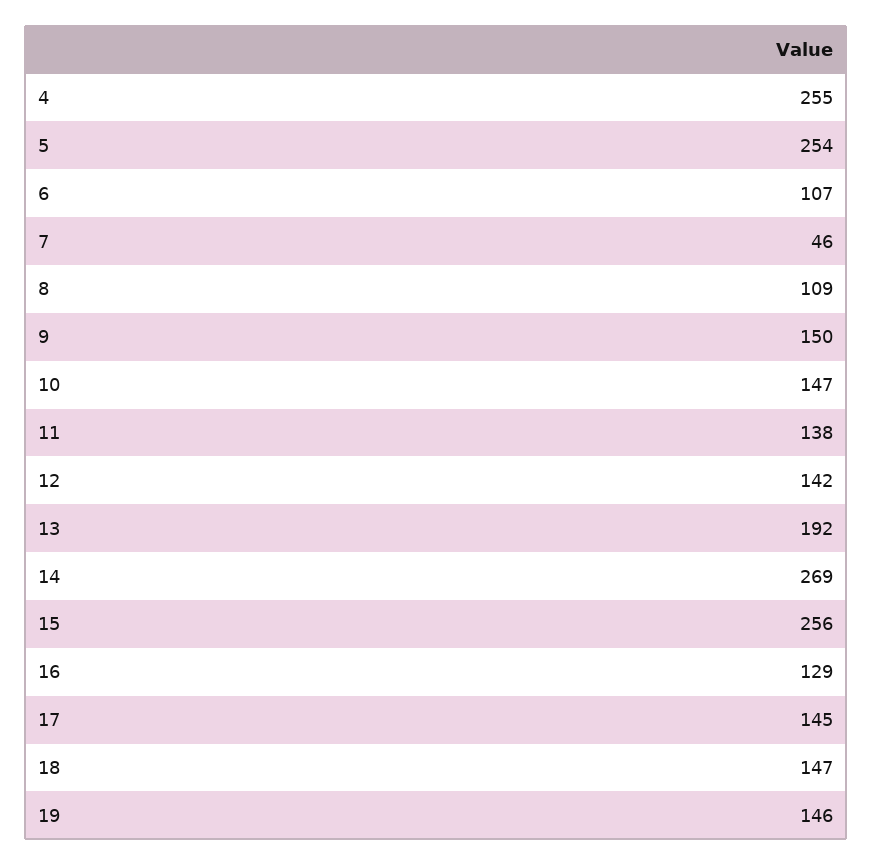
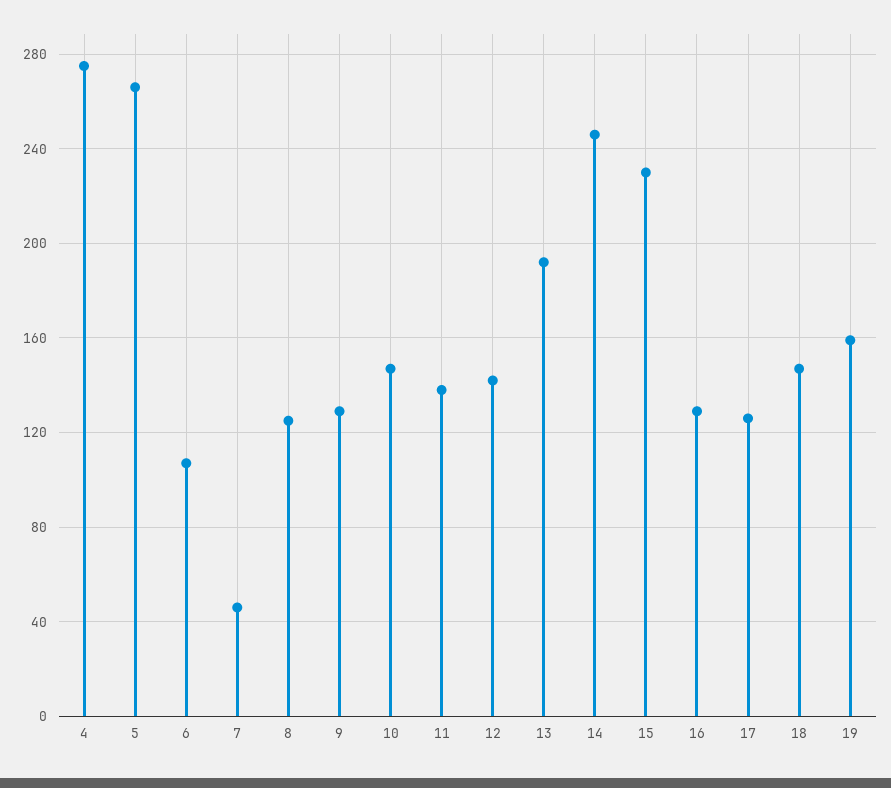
4: 255 -> 275
5: 254 -> 265
8: 109 -> 125
9: 150 -> 130
14: 269 -> 245
15: 256 -> 230
17: 145 -> 125
19: 146 -> 160

